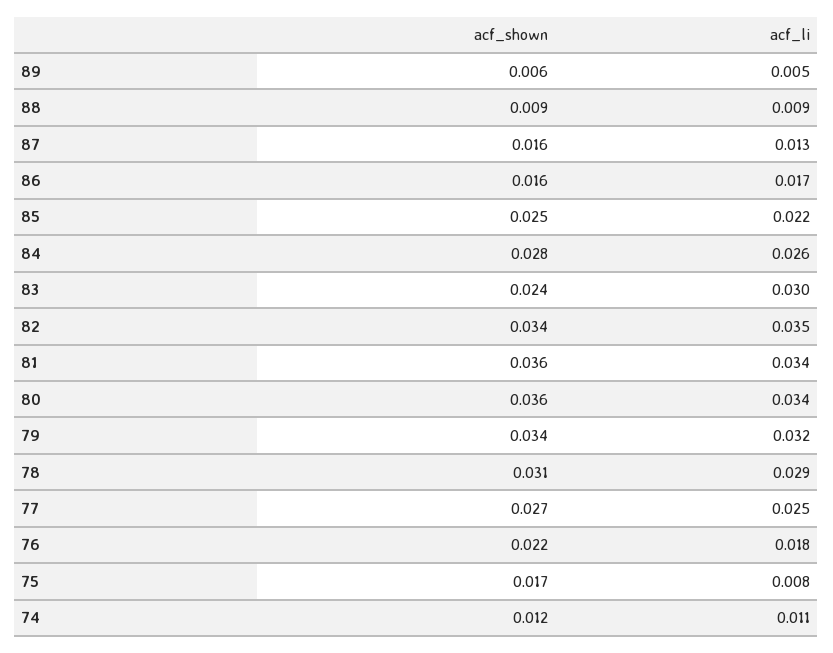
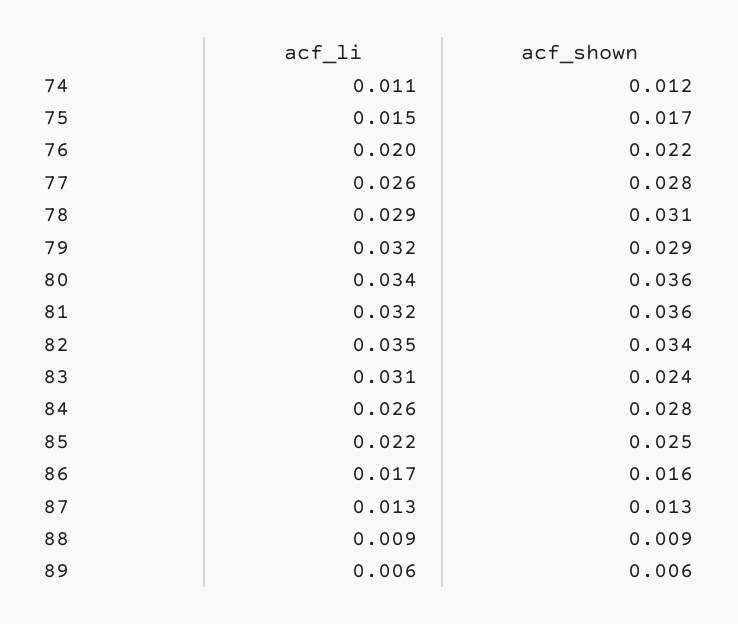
acf_li, 89: 0.005 -> 0.006
acf_shown, 87: 0.016 -> 0.013
acf_li, 83: 0.03 -> 0.031
acf_li, 81: 0.034 -> 0.032
acf_shown, 79: 0.034 -> 0.029
acf_shown, 77: 0.027 -> 0.028
acf_li, 77: 0.025 -> 0.026
acf_li, 76: 0.018 -> 0.02
acf_li, 75: 0.008 -> 0.015

